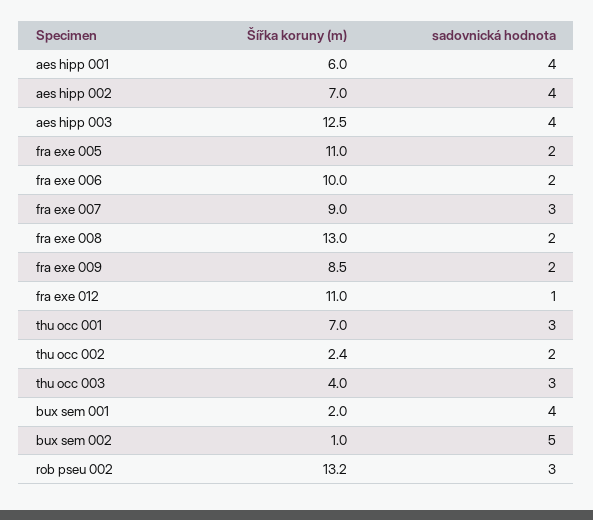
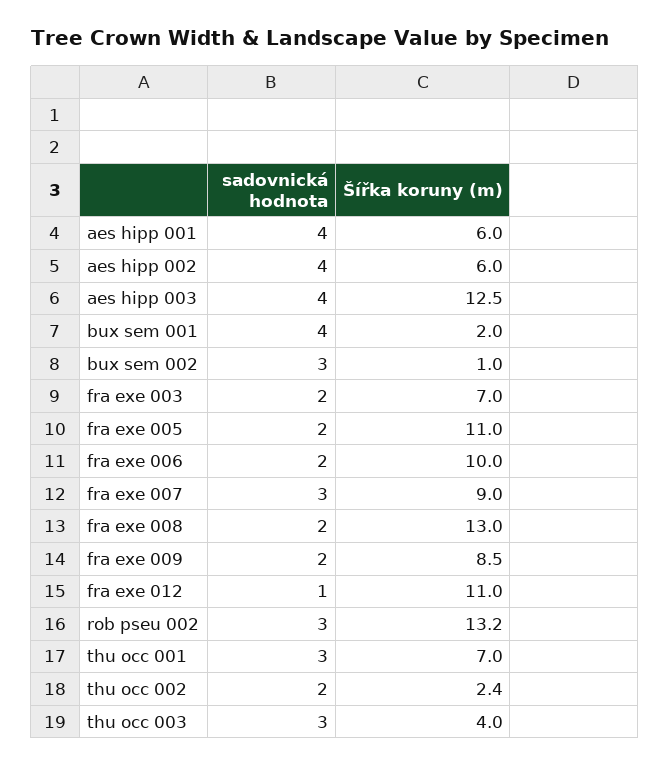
Šířka koruny (m), aes hipp 002: 7 -> 6
sadovnická hodnota, bux sem 002: 5 -> 3
sadovnická hodnota, fra exe 003: none -> 2
Šířka koruny (m), fra exe 003: none -> 7

